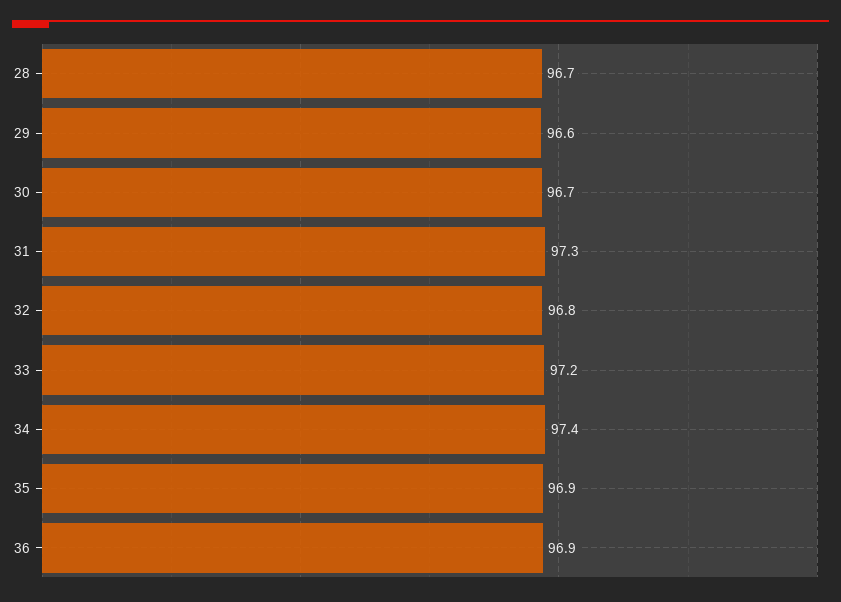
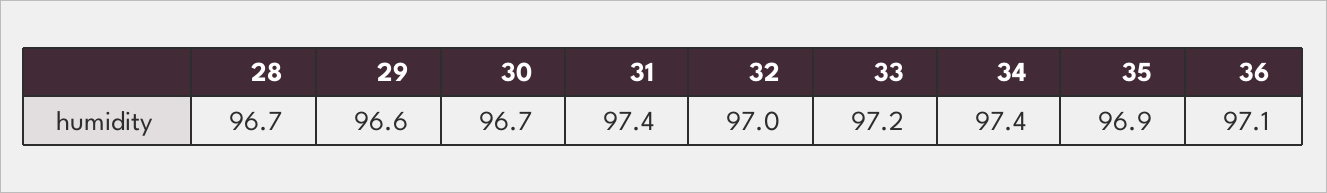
31: 97.3 -> 97.4
32: 96.8 -> 97
36: 96.9 -> 97.1

